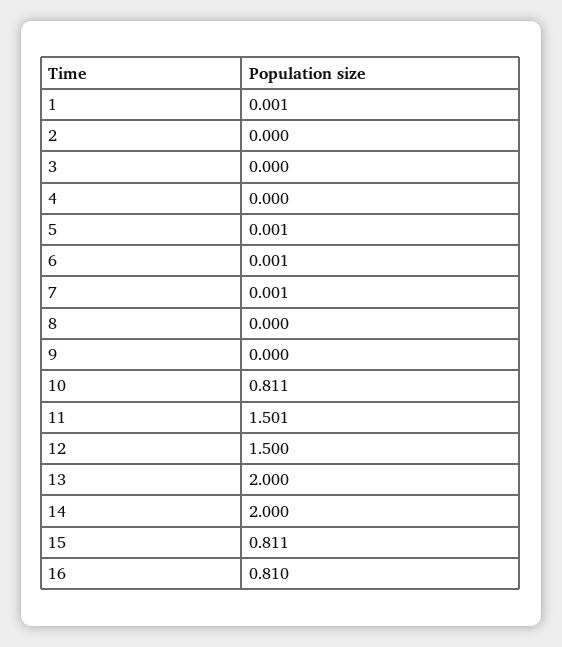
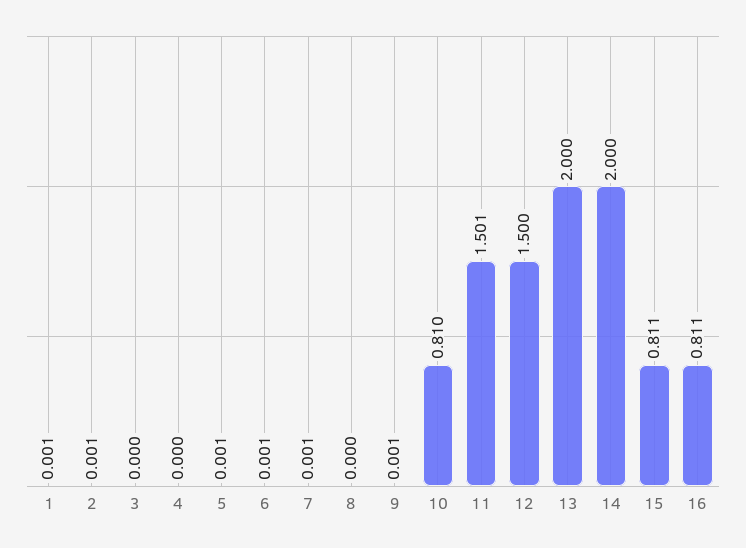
2: 0 -> 0.001
9: 0 -> 0.001
10: 0.811 -> 0.81
16: 0.81 -> 0.811

